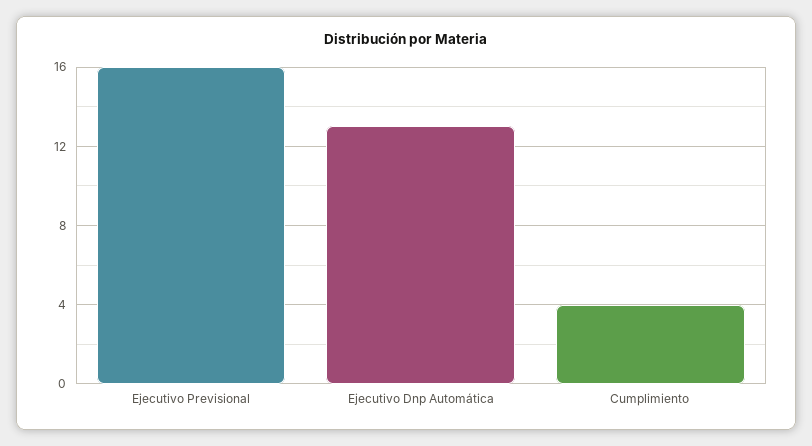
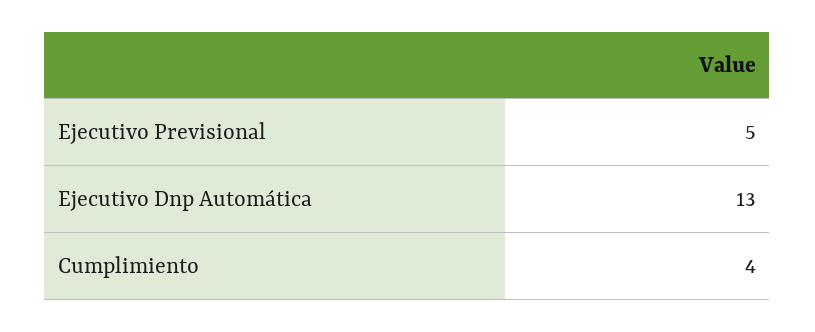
Ejecutivo Previsional: 16 -> 5

